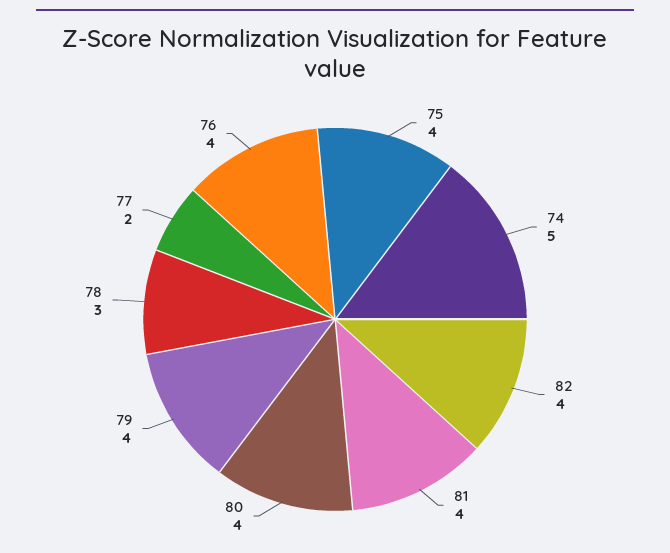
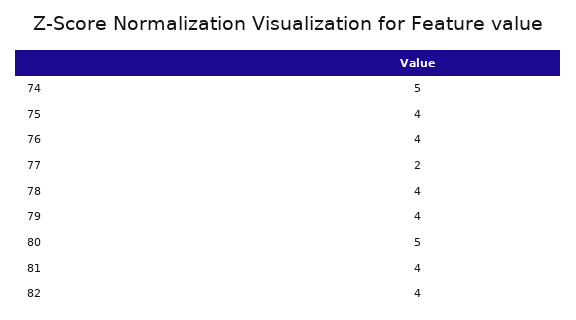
80: 4 -> 5
78: 3 -> 4

